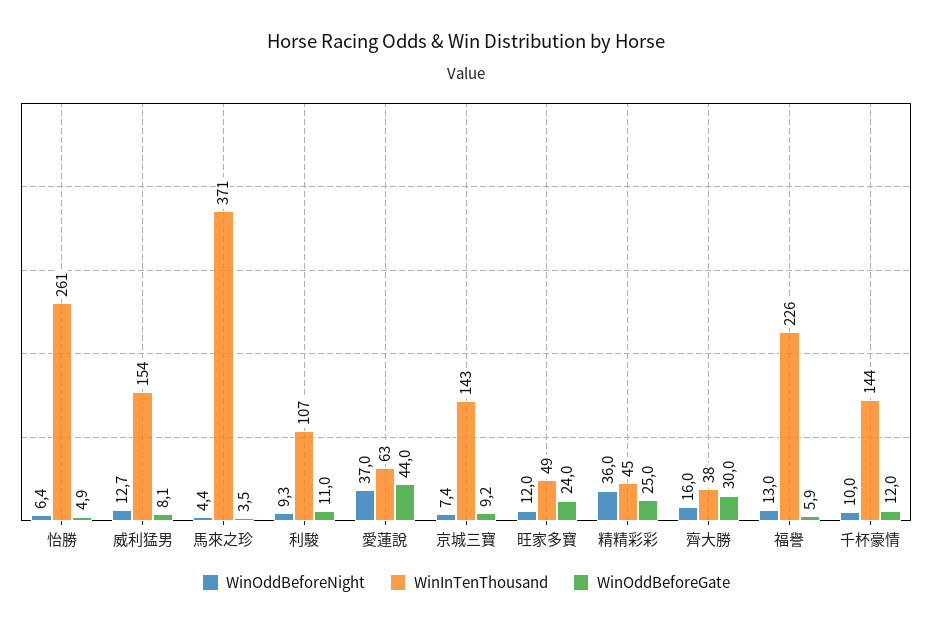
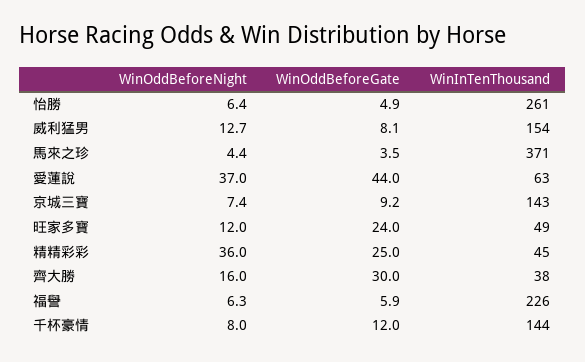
WinOddBeforeNight, 利駿: 9.3 -> none
WinInTenThousand, 利駿: 107 -> none
WinOddBeforeGate, 利駿: 11 -> none
WinOddBeforeNight, 福譽: 13 -> 6.3
WinOddBeforeNight, 千杯豪情: 10 -> 8

